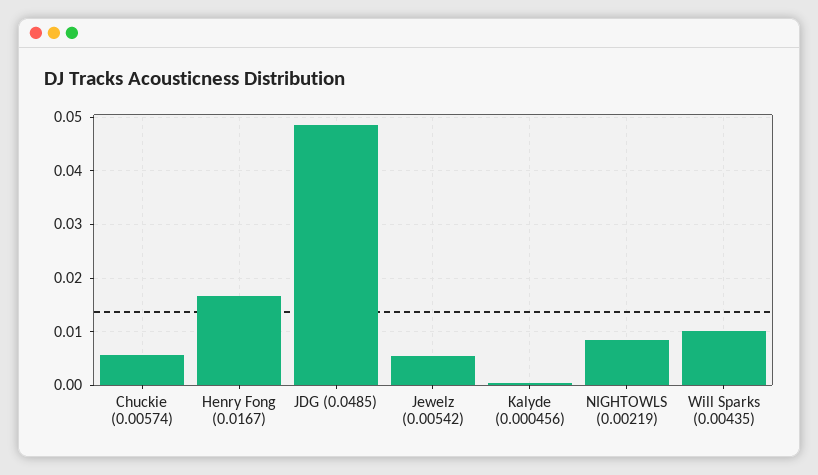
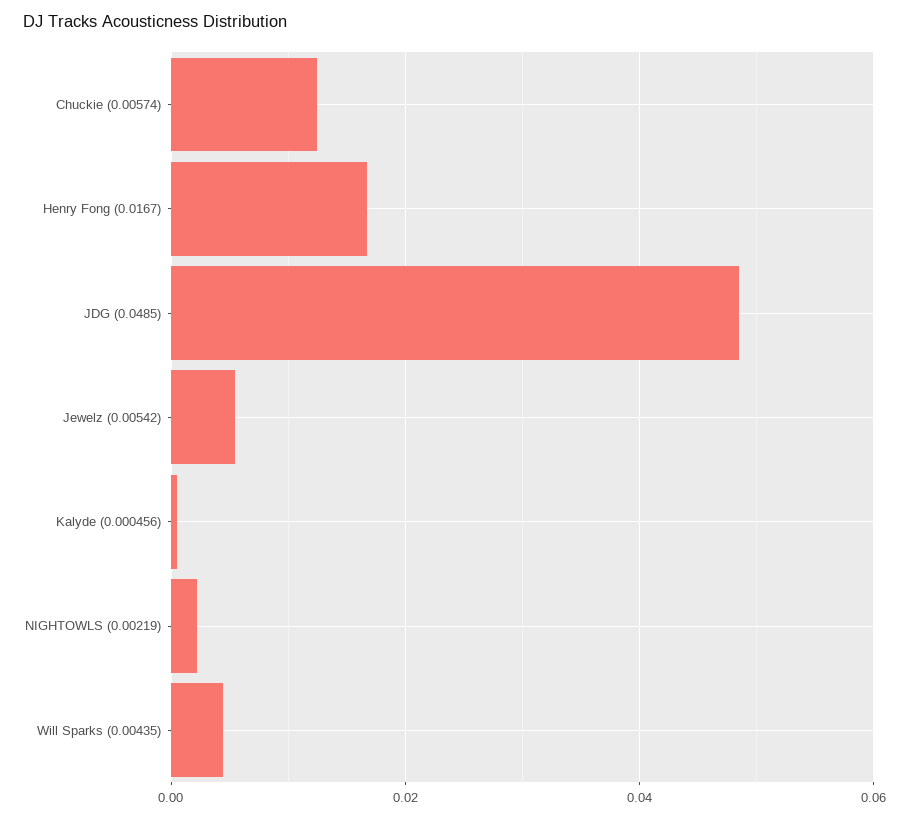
Chuckie (0.00574): 0.006 -> 0.012
NIGHTOWLS (0.00219): 0.008 -> 0.002
Will Sparks (0.00435): 0.01 -> 0.004

